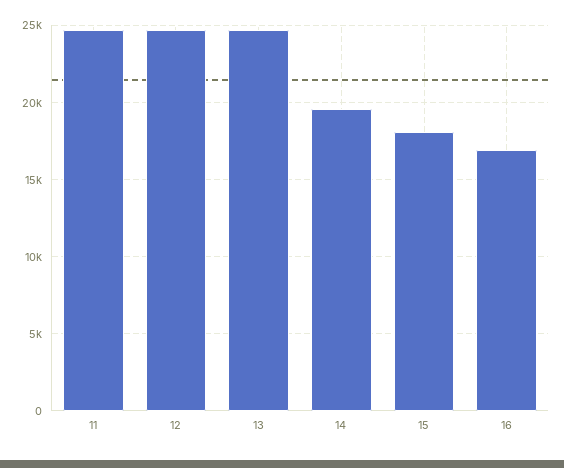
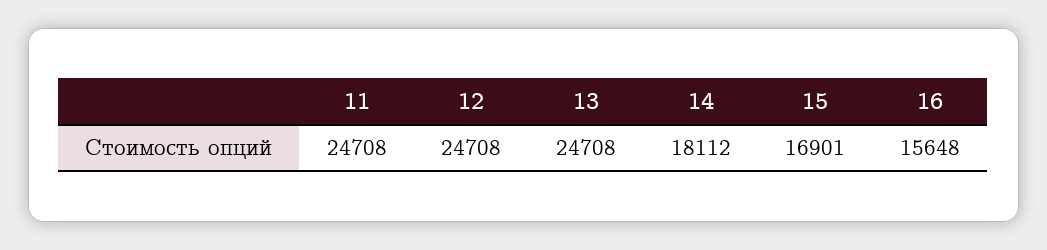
14: 19500 -> 18112
15: 18000 -> 16901
16: 17000 -> 15648

